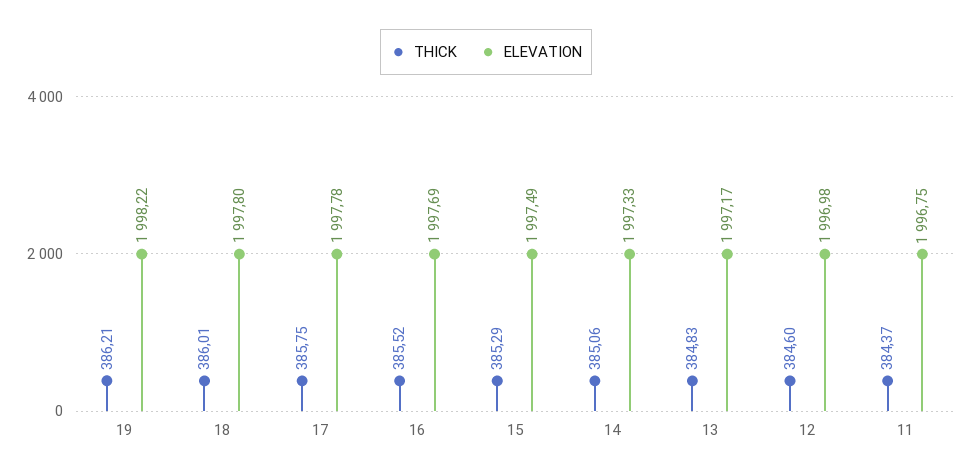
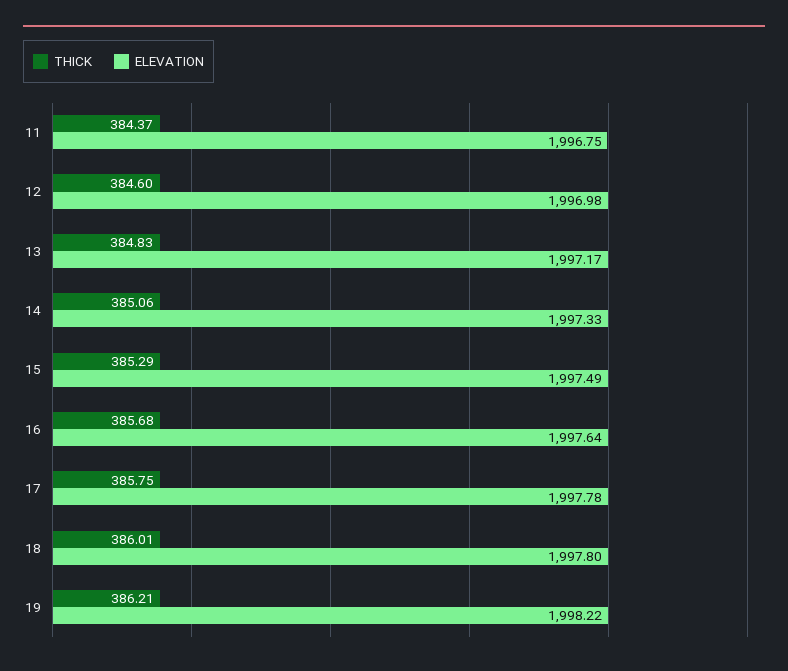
THICK, 16: 385.52 -> 385.68
ELEVATION, 16: 1997.69 -> 1997.64

